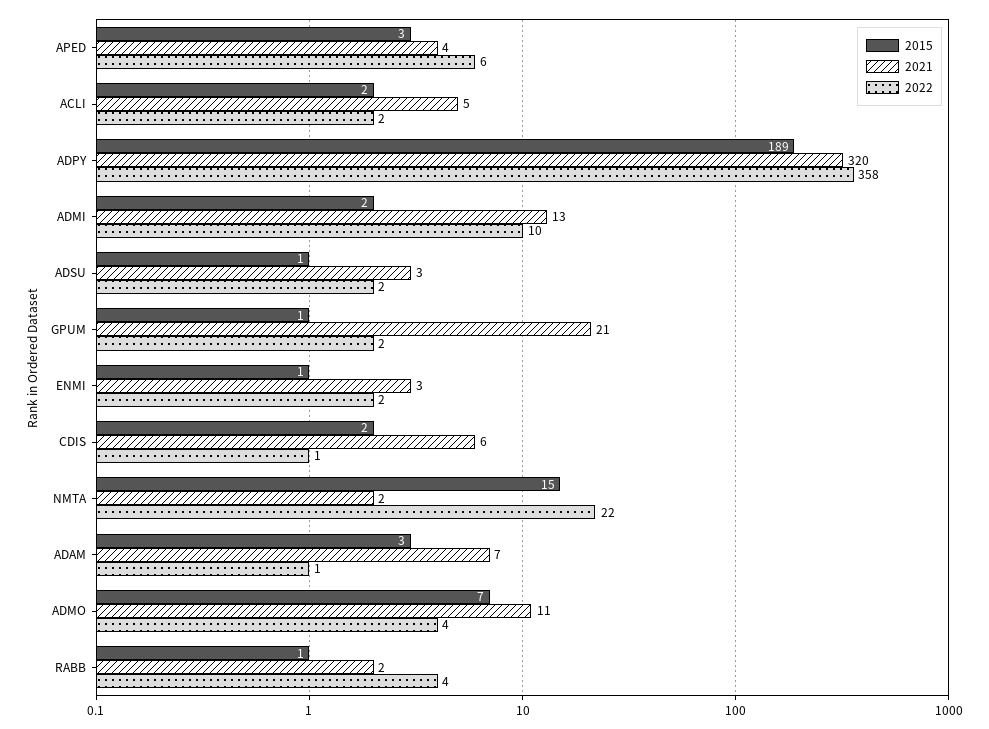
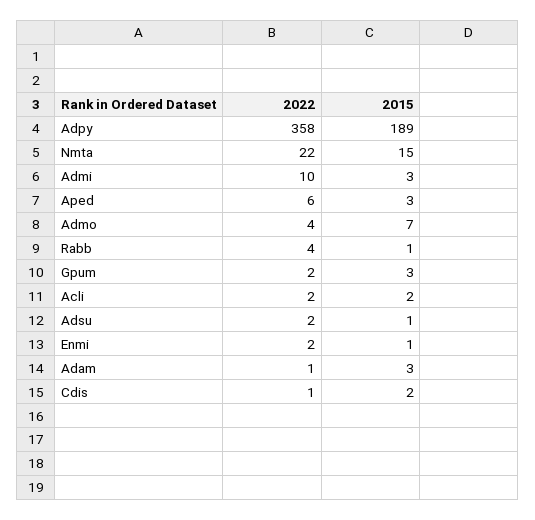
2021, APED: 4 -> none
2021, ACLI: 5 -> none
2021, ADPY: 320 -> none
2015, ADMI: 2 -> 3
2021, ADMI: 13 -> none
2021, ADSU: 3 -> none
2015, GPUM: 1 -> 3
2021, GPUM: 21 -> none
2021, ENMI: 3 -> none
2021, CDIS: 6 -> none
2021, NMTA: 2 -> none
2021, ADAM: 7 -> none
2021, ADMO: 11 -> none
2021, RABB: 2 -> none

